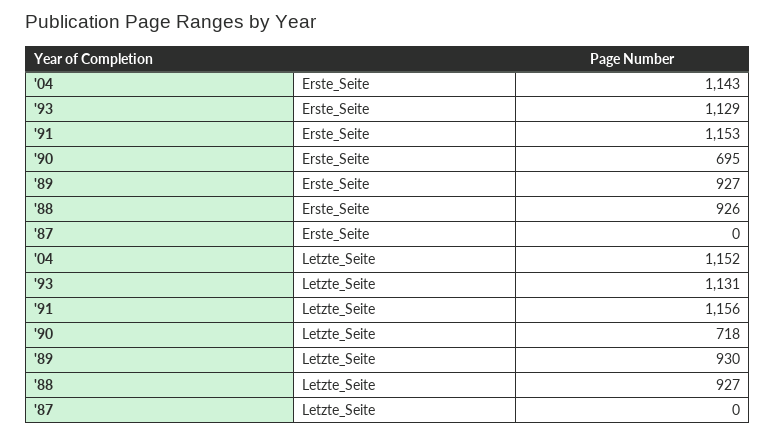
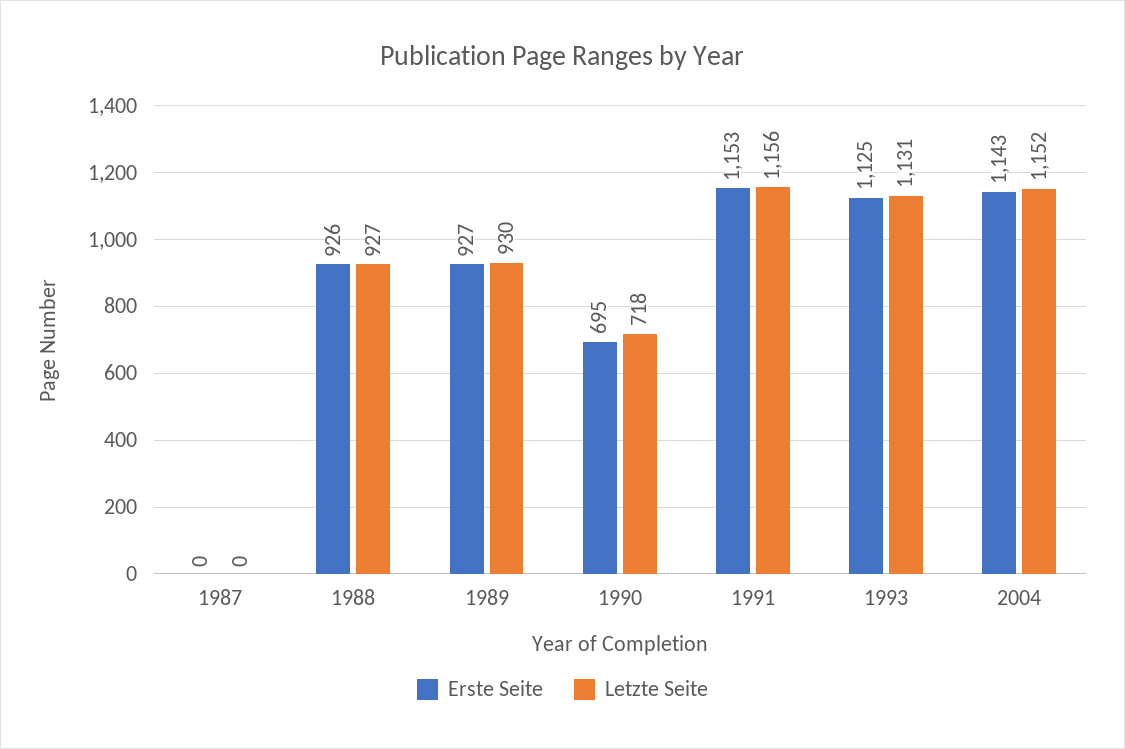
Erste_Seite, '93: 1129 -> 1125

